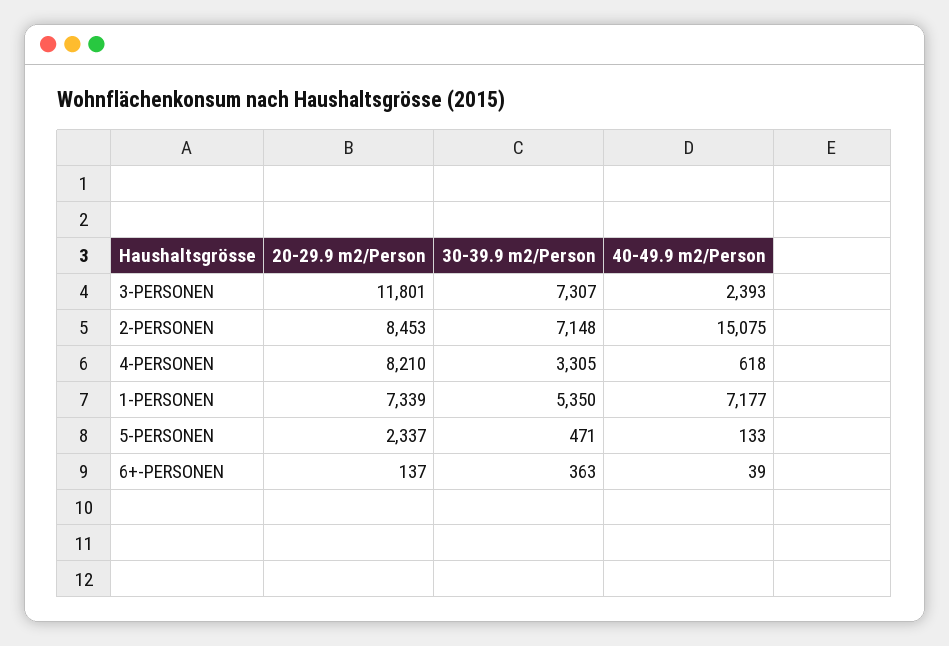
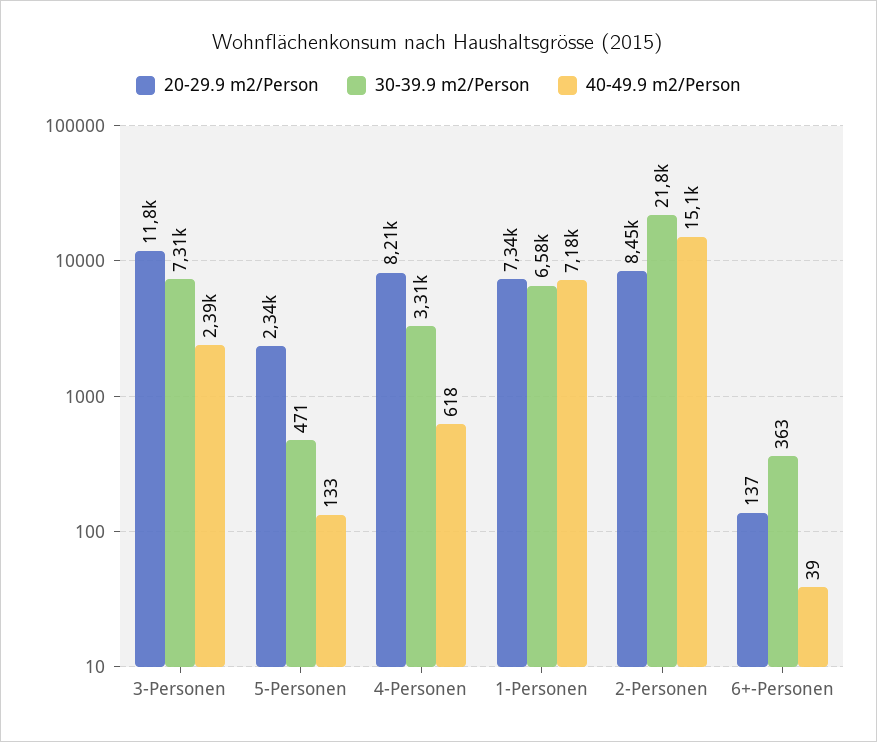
30-39.9 m2/Person, 2-PERSONEN: 7148 -> 21800
30-39.9 m2/Person, 1-PERSONEN: 5350 -> 6580

